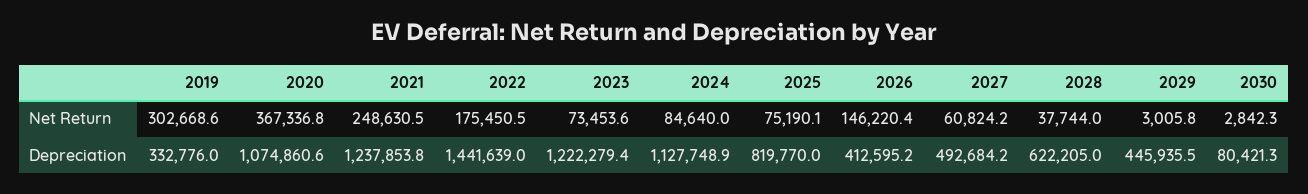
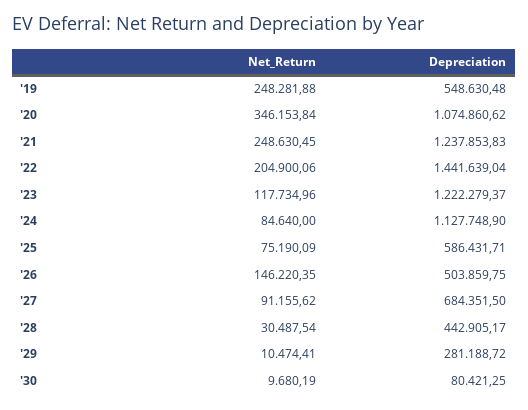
2019, Net Return: 302668.6 -> 248281.88
2020, Net Return: 367336.8 -> 346153.84
2022, Net Return: 175450.5 -> 204900.06
2023, Net Return: 73453.6 -> 117734.96
2027, Net Return: 60824.2 -> 91155.62
2028, Net Return: 37744 -> 30487.54
2029, Net Return: 3005.8 -> 10474.41
2030, Net Return: 2842.3 -> 9680.19
2019, Depreciation: 332776 -> 548630.48
2025, Depreciation: 819770 -> 586431.71
2026, Depreciation: 412595.2 -> 503859.75
2027, Depreciation: 492684.2 -> 684351.5
2028, Depreciation: 622205 -> 442905.17
2029, Depreciation: 445935.5 -> 281188.72

